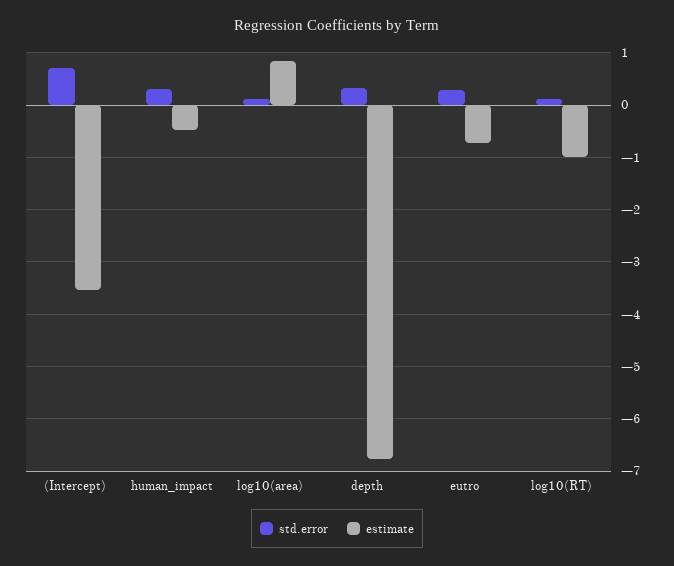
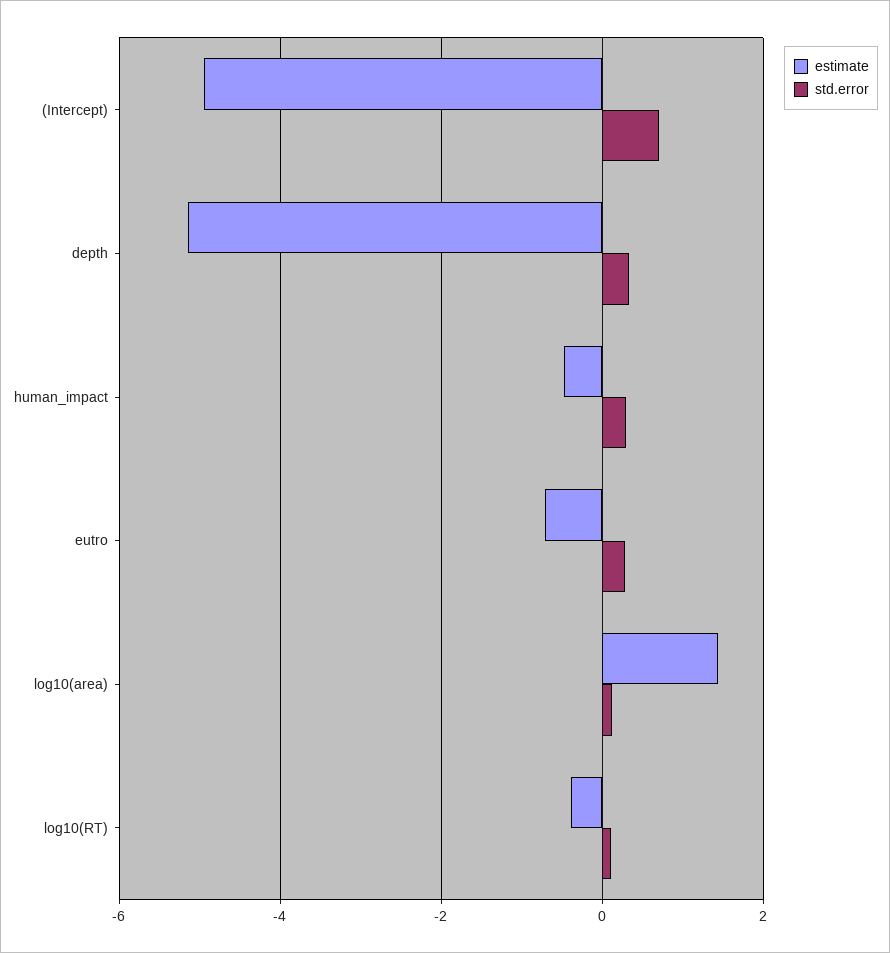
estimate, (Intercept): -3.6 -> -5
estimate, log10(area): 0.8 -> 1.4
estimate, depth: -6.8 -> -5.2
estimate, log10(RT): -1 -> -0.4

